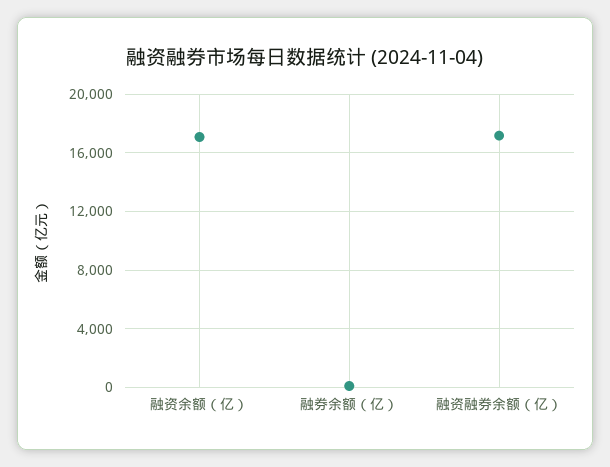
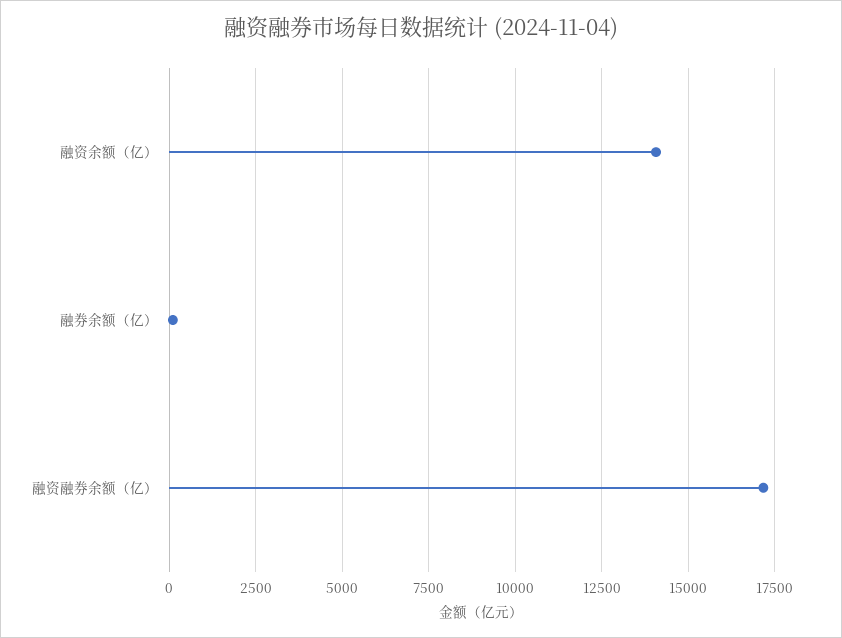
融资余额（亿）: 17000 -> 14000

